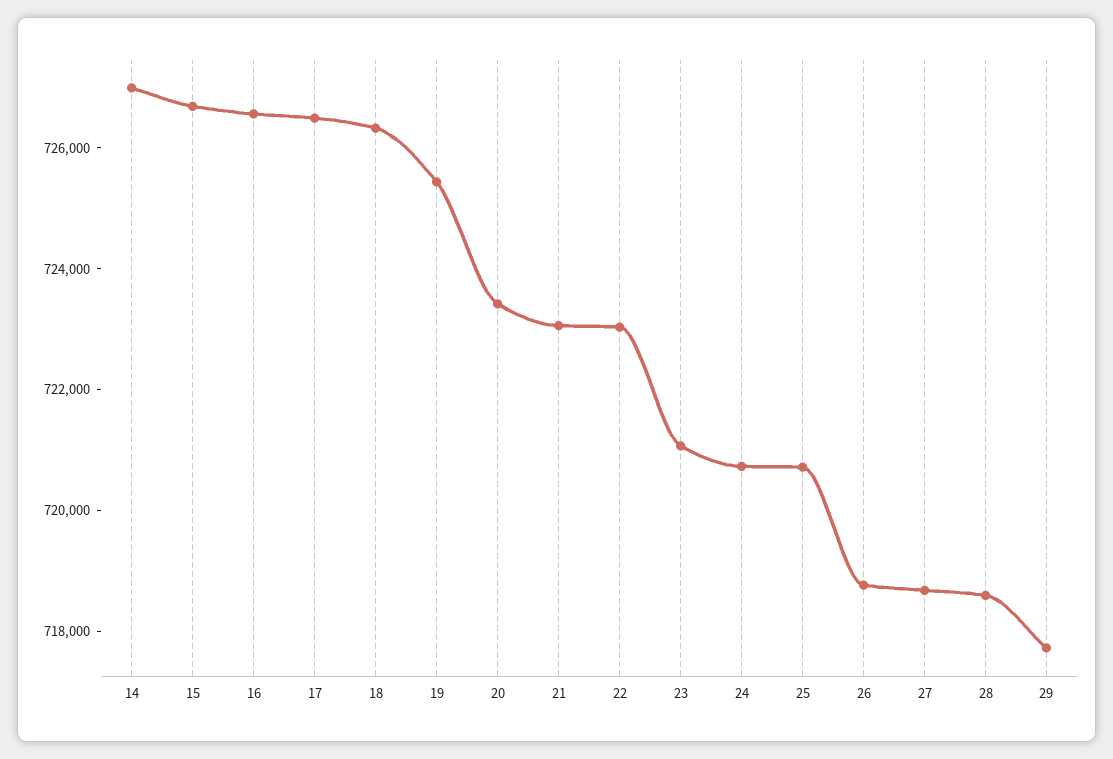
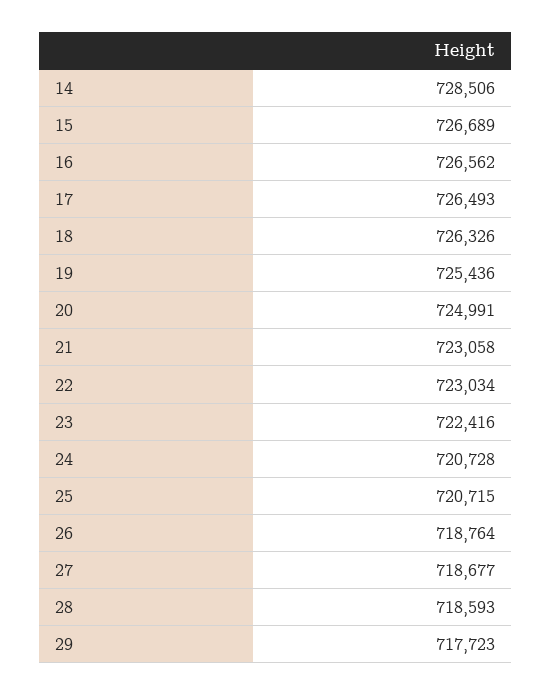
14: 727000 -> 728506
20: 723500 -> 724991
23: 721000 -> 722416

